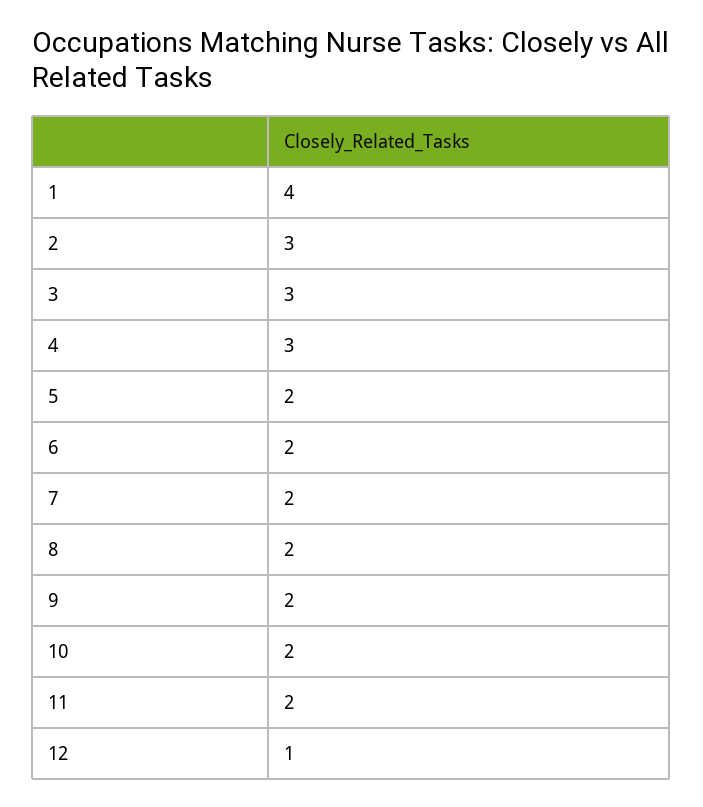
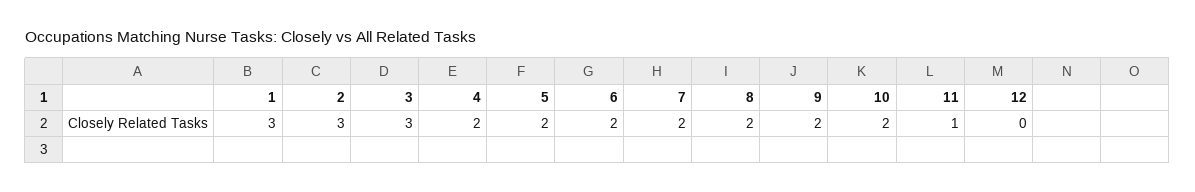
1: 4 -> 3
4: 3 -> 2
11: 2 -> 1
12: 1 -> 0

